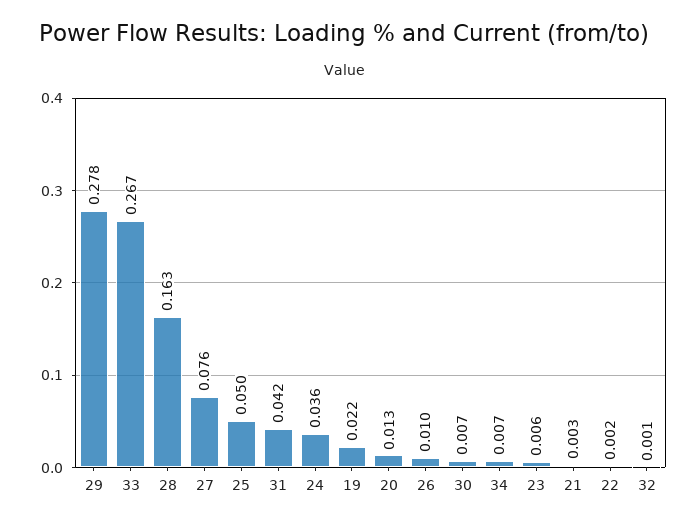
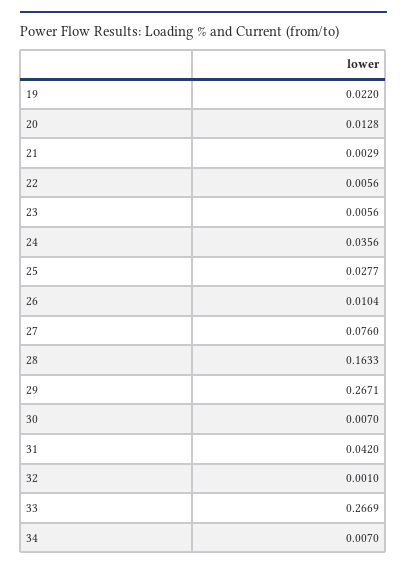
29: 0.278 -> 0.2671
25: 0.05 -> 0.0277
22: 0.002 -> 0.0056

